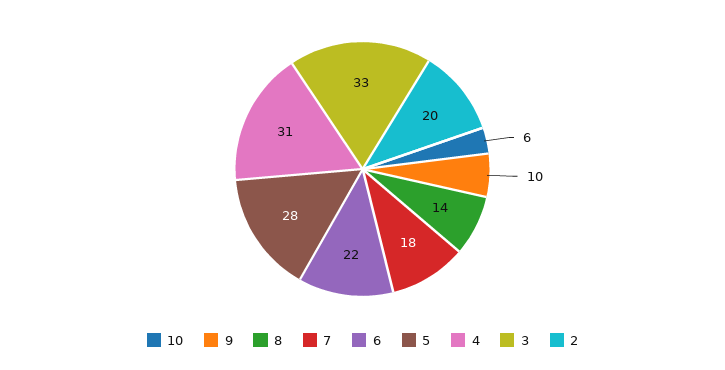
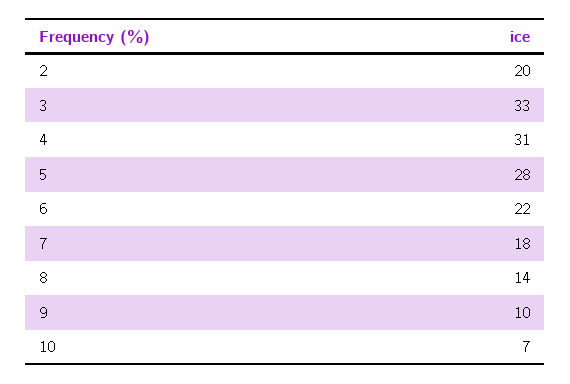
10: 6 -> 7

